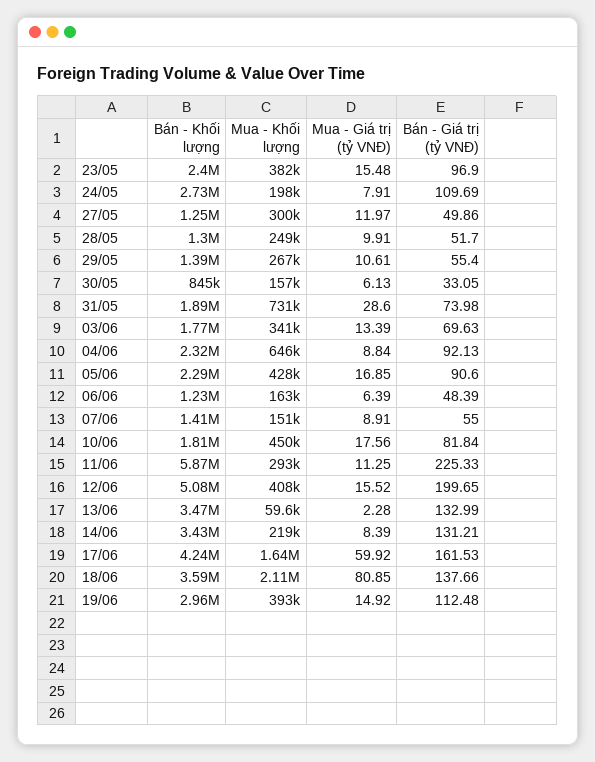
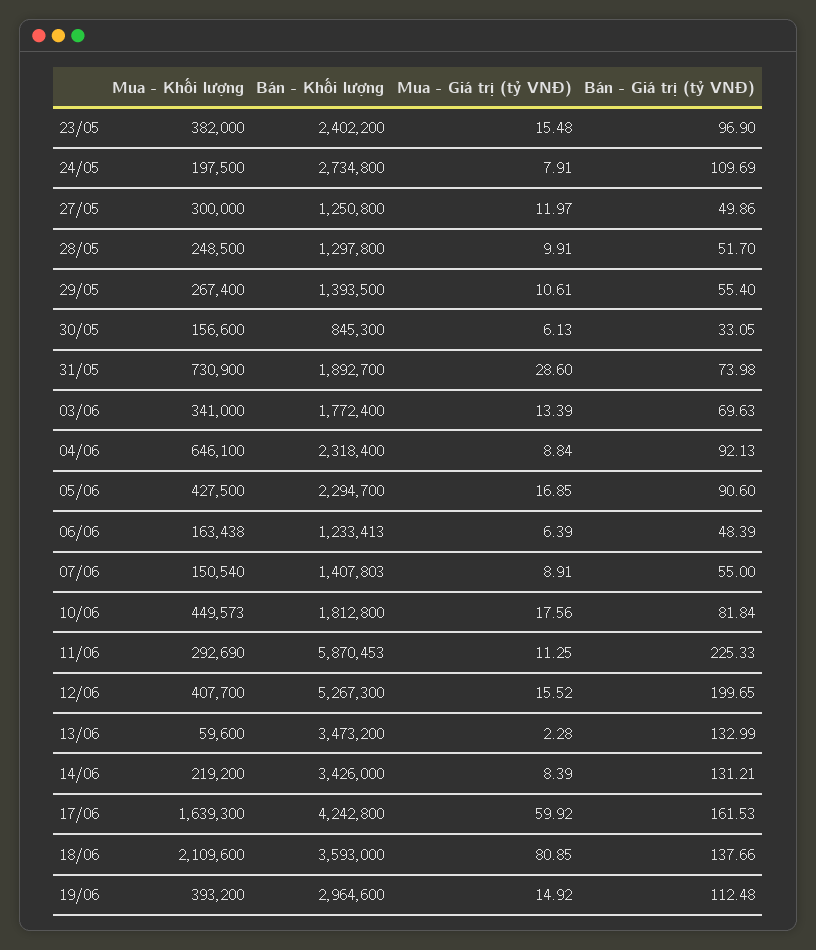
Bán - Khối lượng, 12/06: 5080000 -> 5267300

